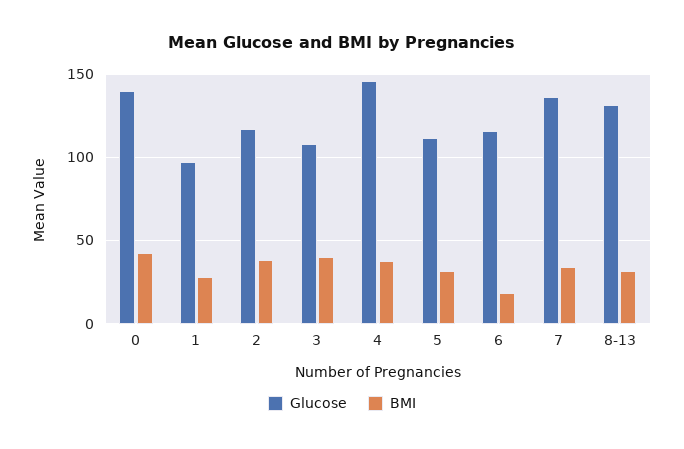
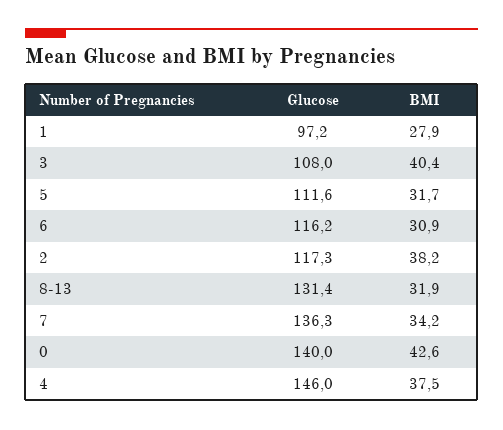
BMI, 6: 20 -> 30.9

